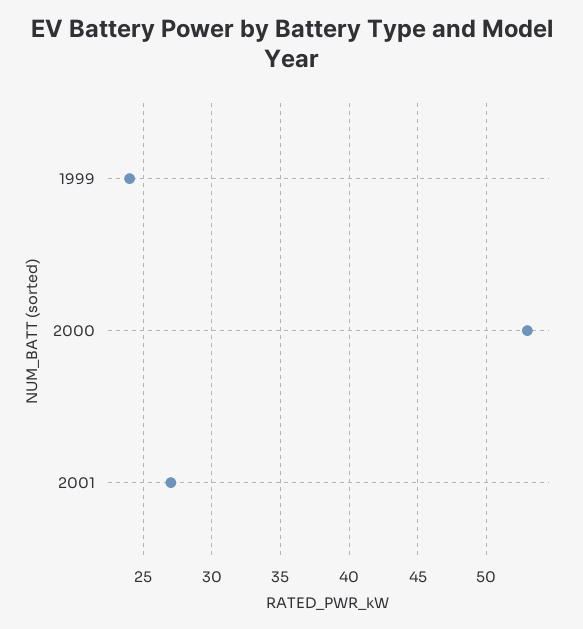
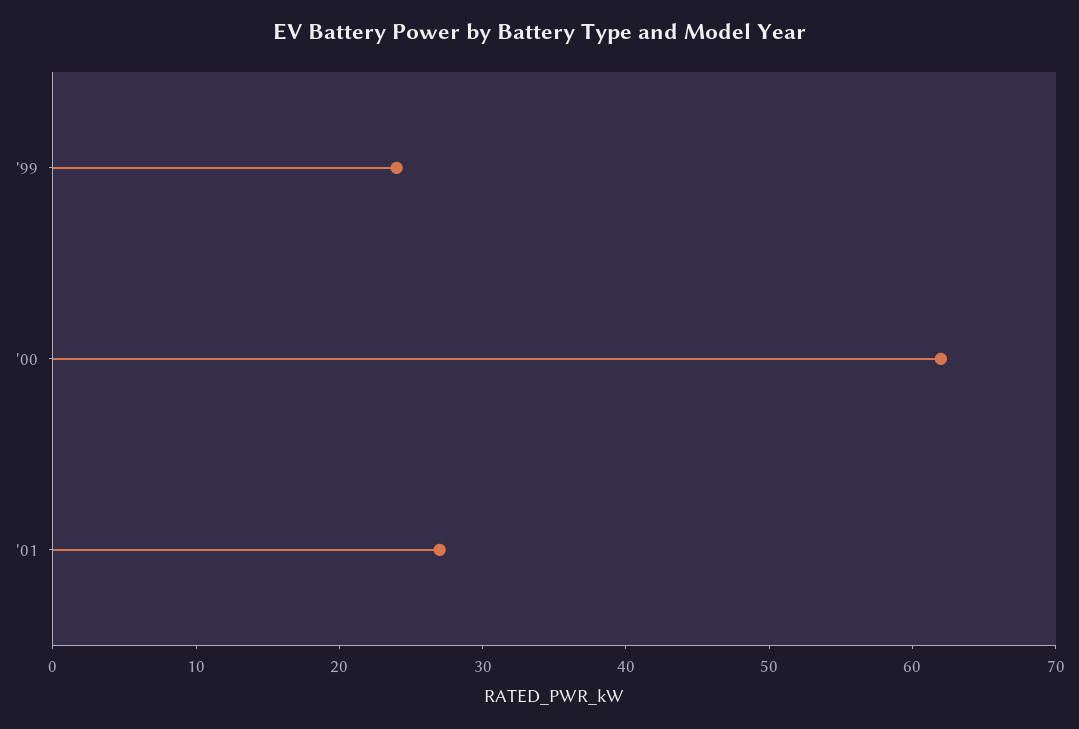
2000: 53 -> 62

